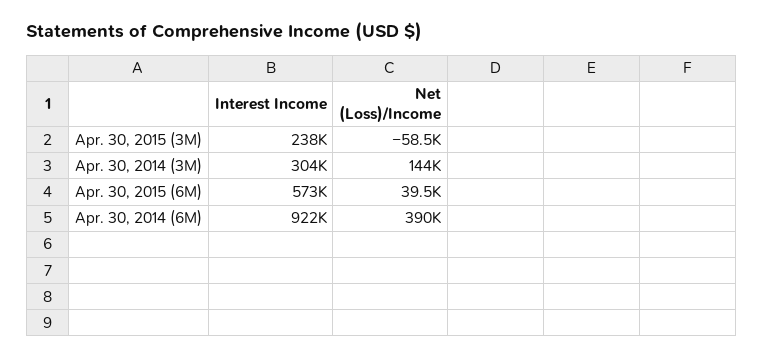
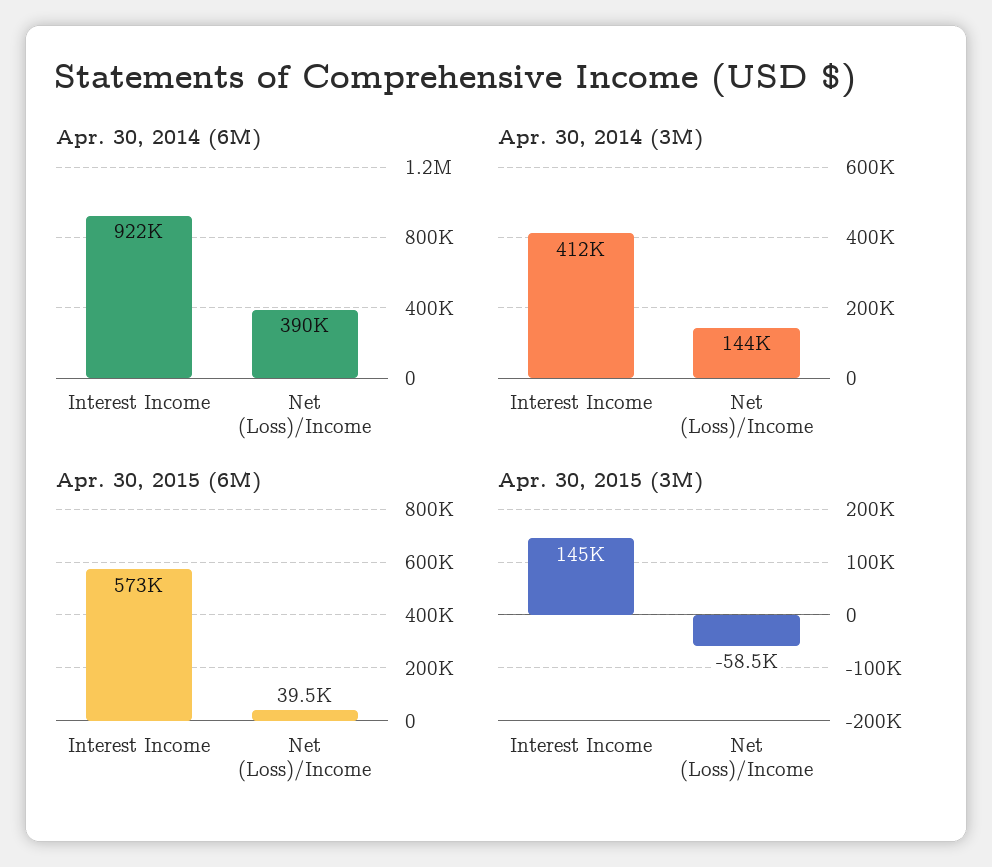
Apr. 30, 2015 (3M), Interest Income: 238000 -> 145000
Apr. 30, 2014 (3M), Interest Income: 304000 -> 412000

